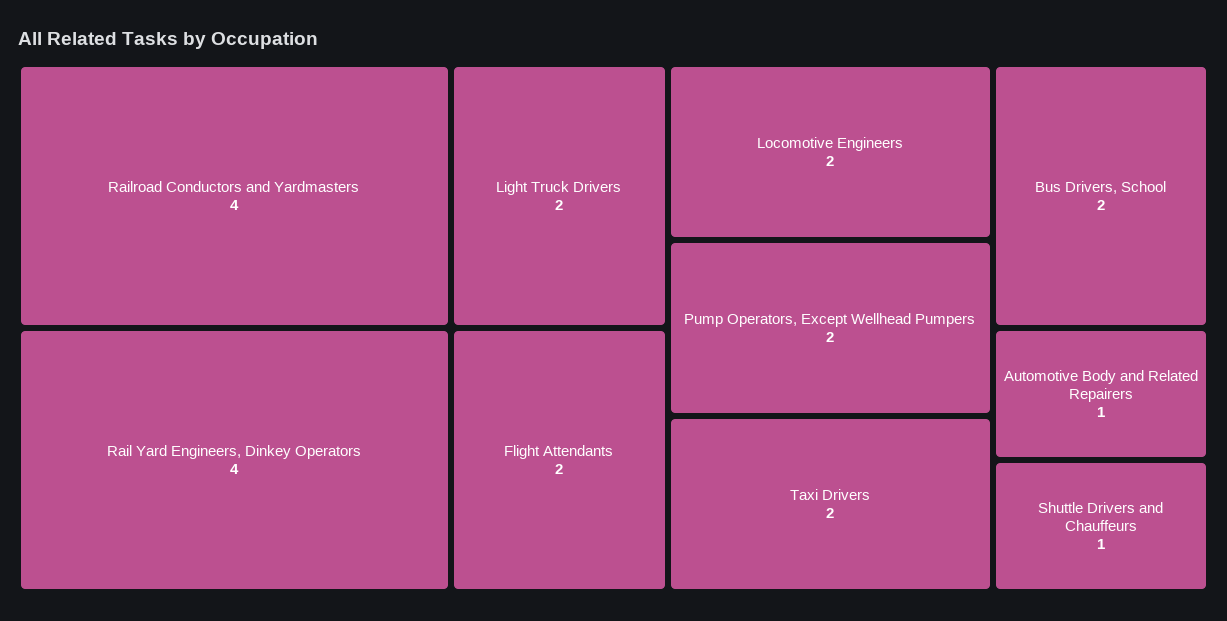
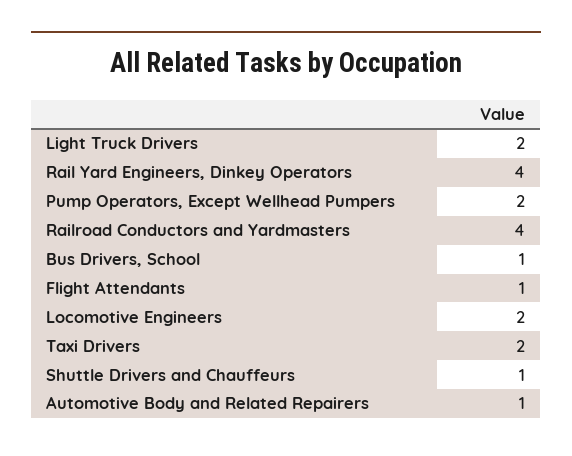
Flight Attendants: 2 -> 1
Bus Drivers, School: 2 -> 1

